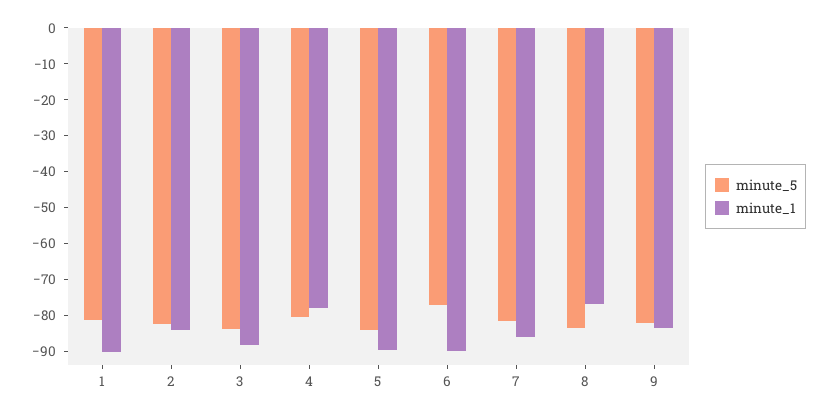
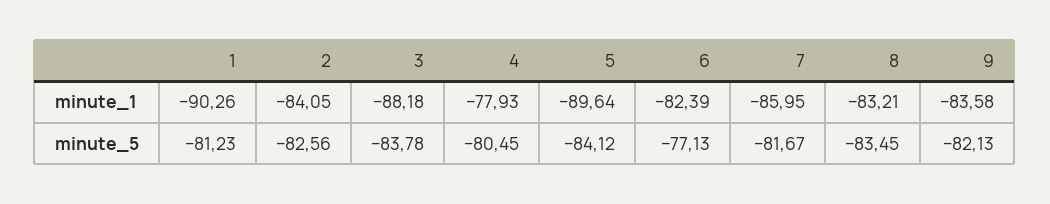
minute_1, 6: -90 -> -82.39
minute_1, 8: -77.5 -> -83.21

